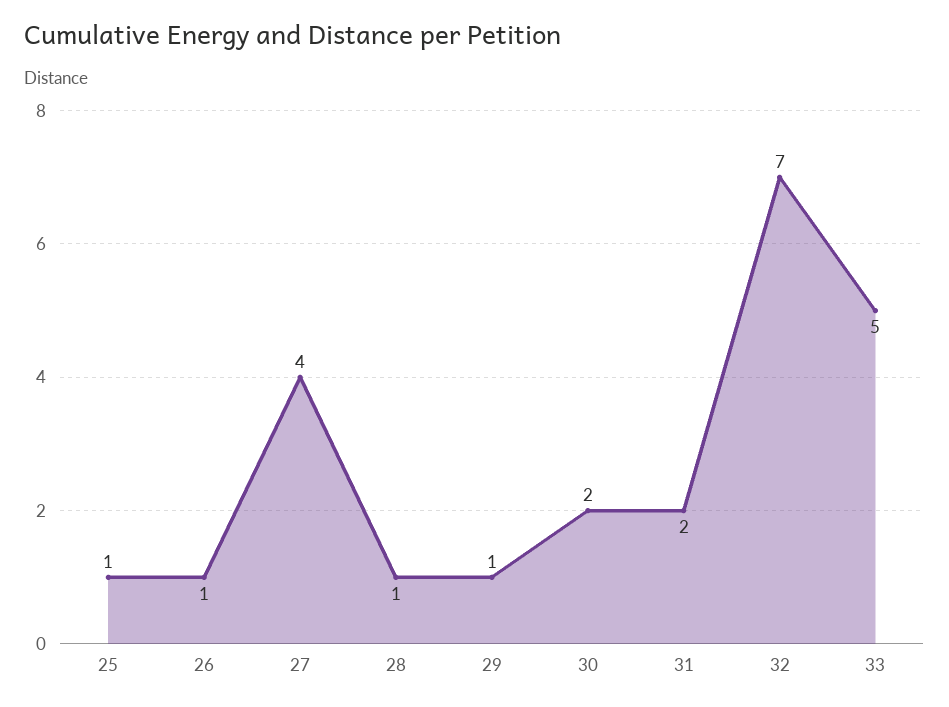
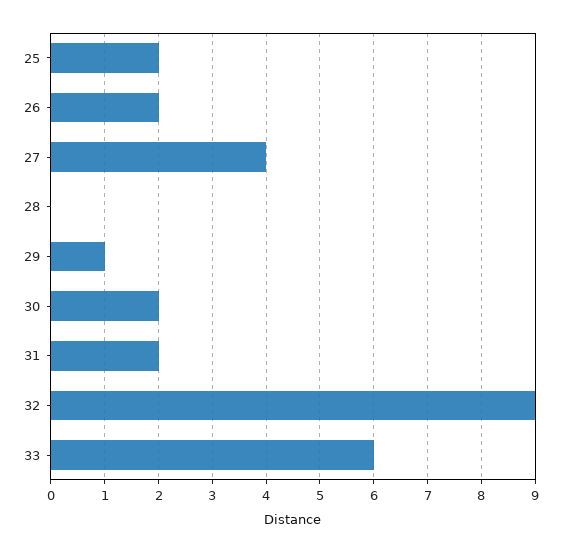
25: 1 -> 2
26: 1 -> 2
28: 1 -> 0
32: 7 -> 9
33: 5 -> 6

